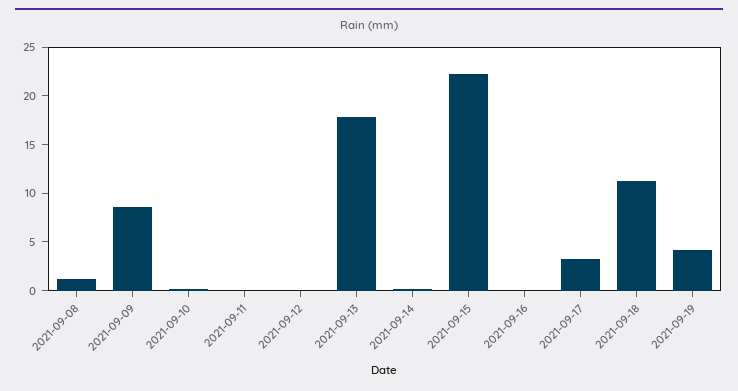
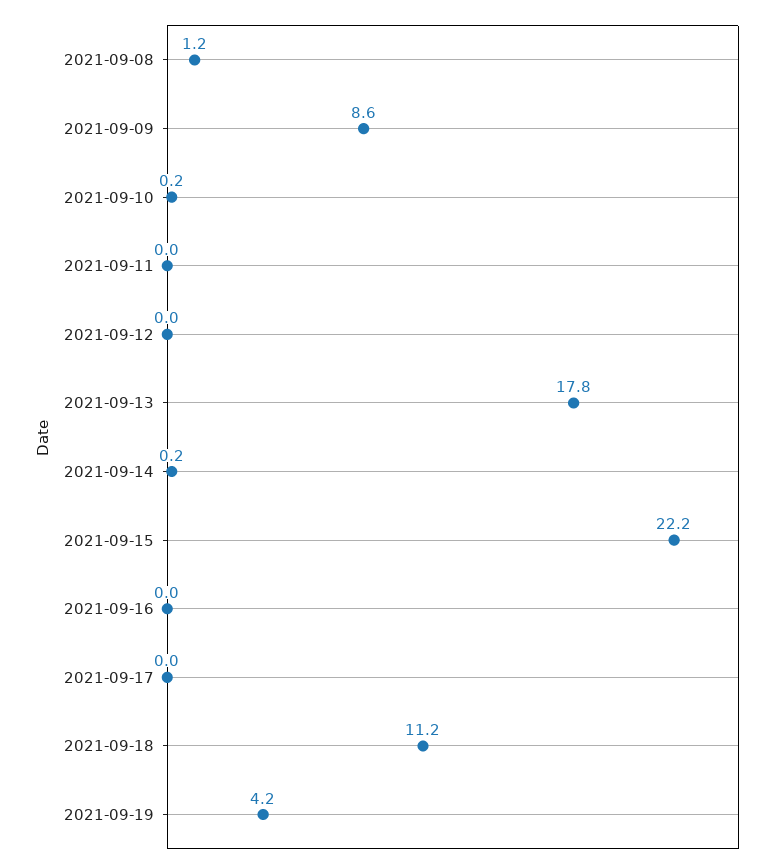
2021-09-17: 3 -> 0

